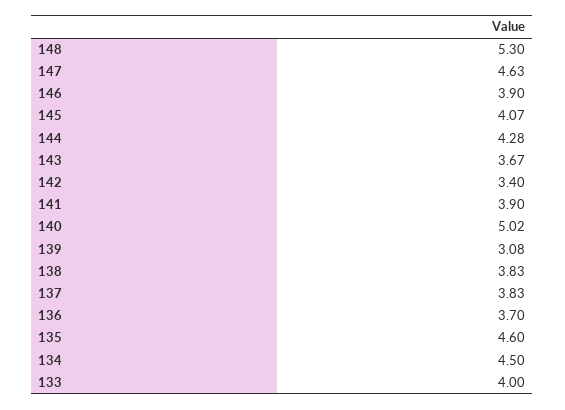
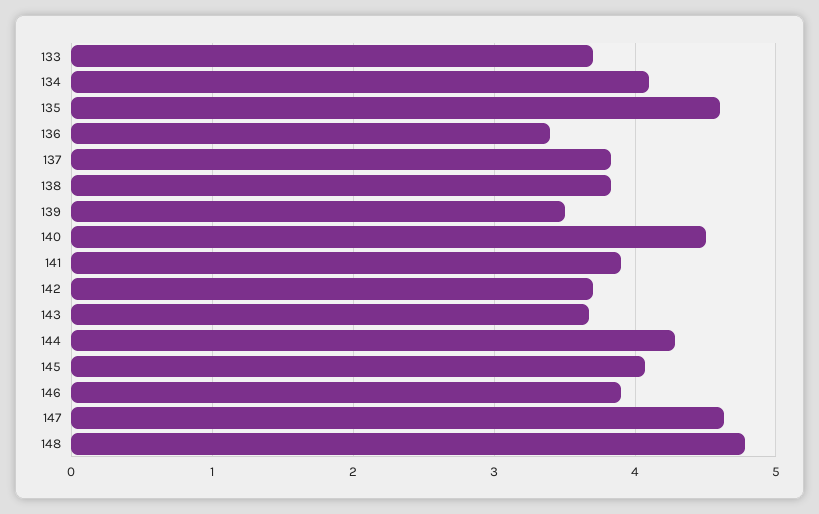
148: 5.3 -> 4.8
142: 3.4 -> 3.7
140: 5.02 -> 4.5
139: 3.08 -> 3.5
136: 3.7 -> 3.4
134: 4.5 -> 4.1
133: 4 -> 3.7

